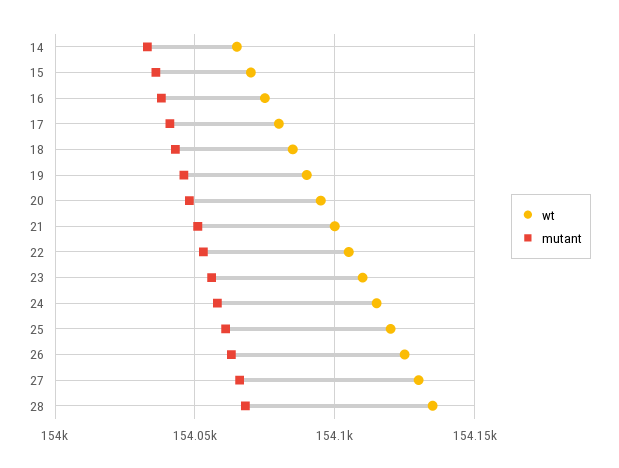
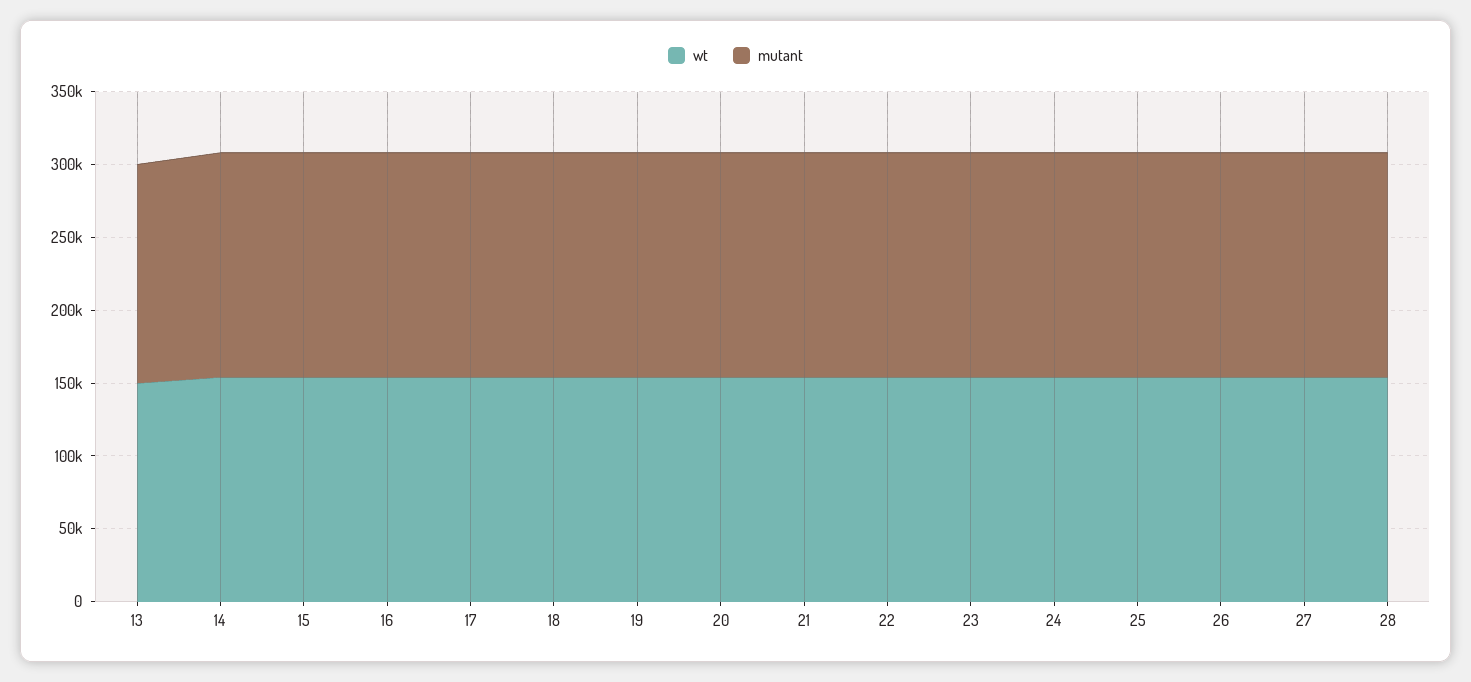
wt, 13: none -> 150000
mutant, 13: none -> 150000

